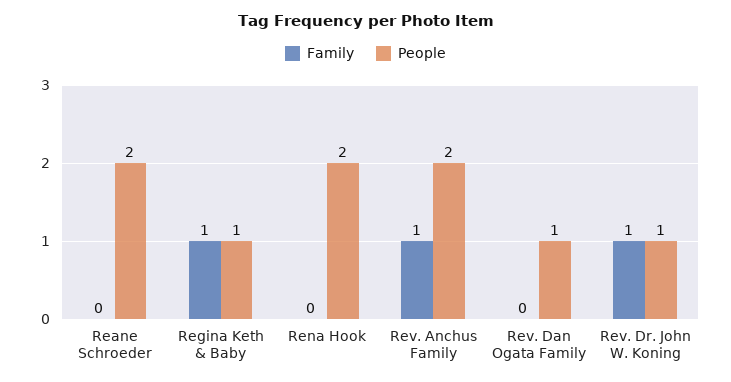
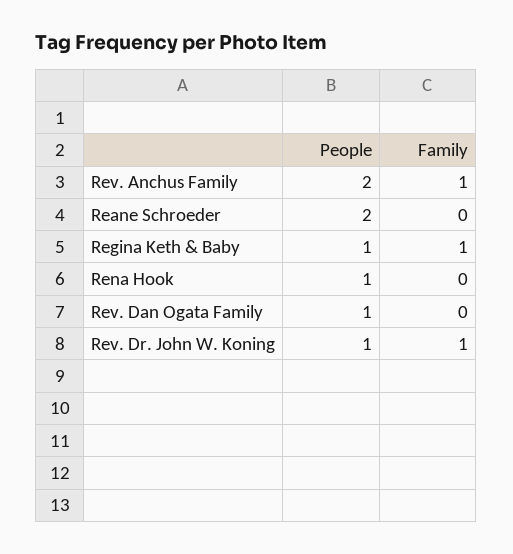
People, Rena Hook: 2 -> 1

